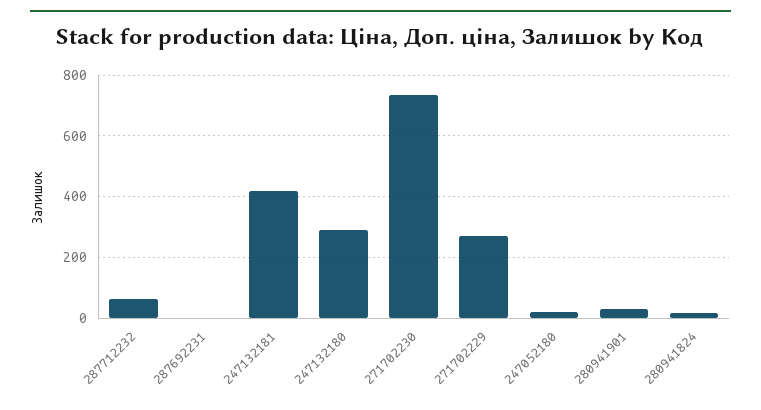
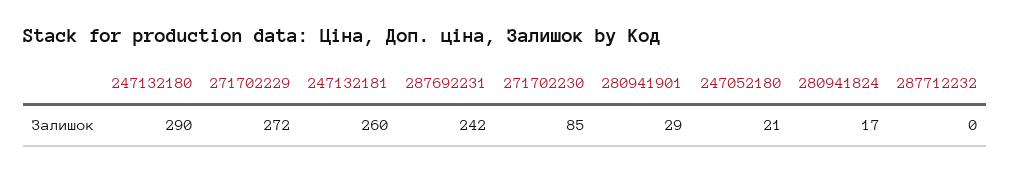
287712232: 60 -> 0
287692231: 0 -> 242
247132181: 420 -> 260
271702230: 740 -> 85

